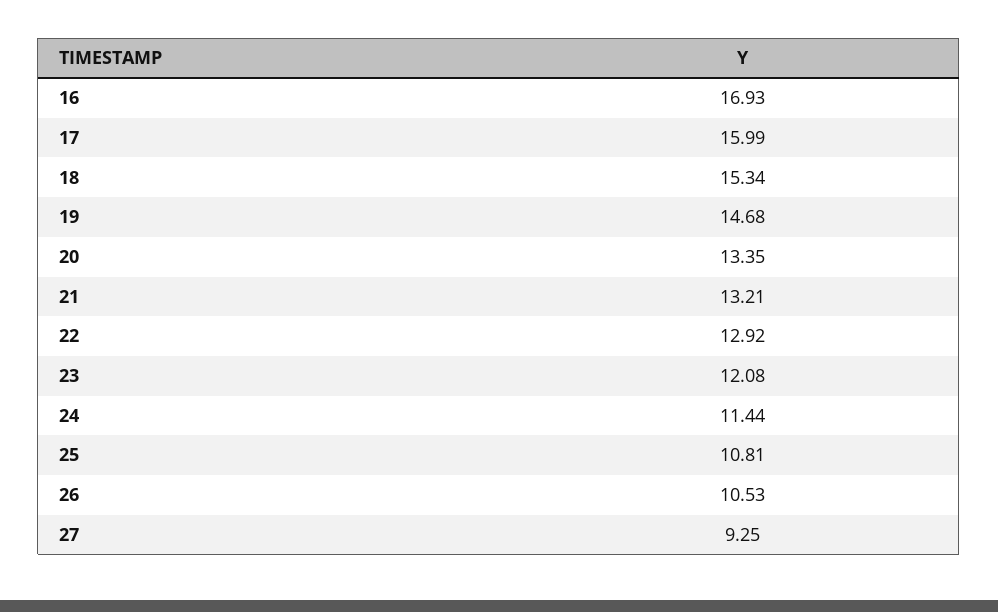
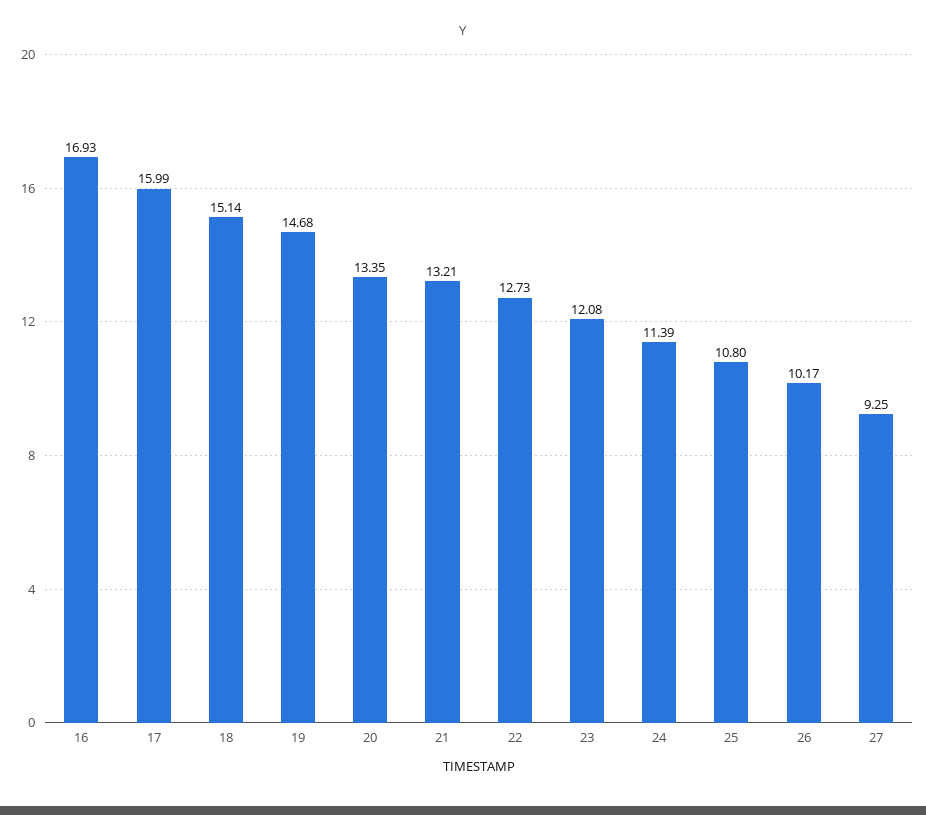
18: 15.34 -> 15.14
22: 12.92 -> 12.73
24: 11.44 -> 11.39
25: 10.81 -> 10.8
26: 10.53 -> 10.17

